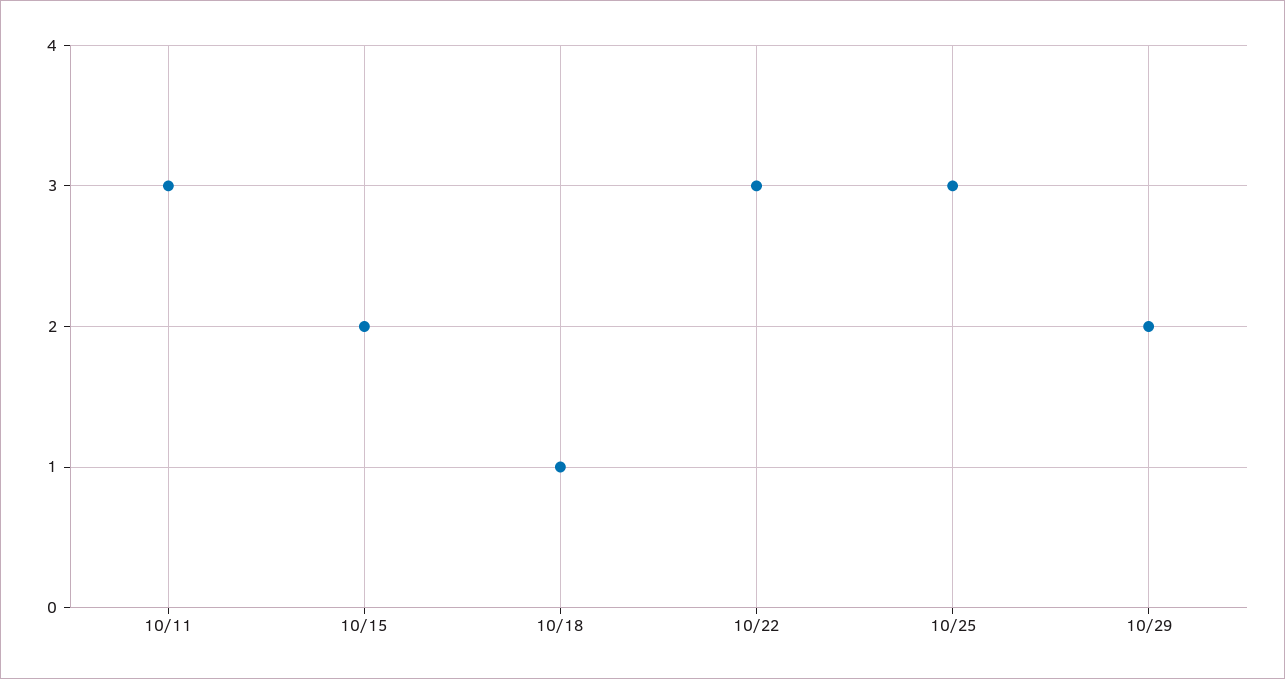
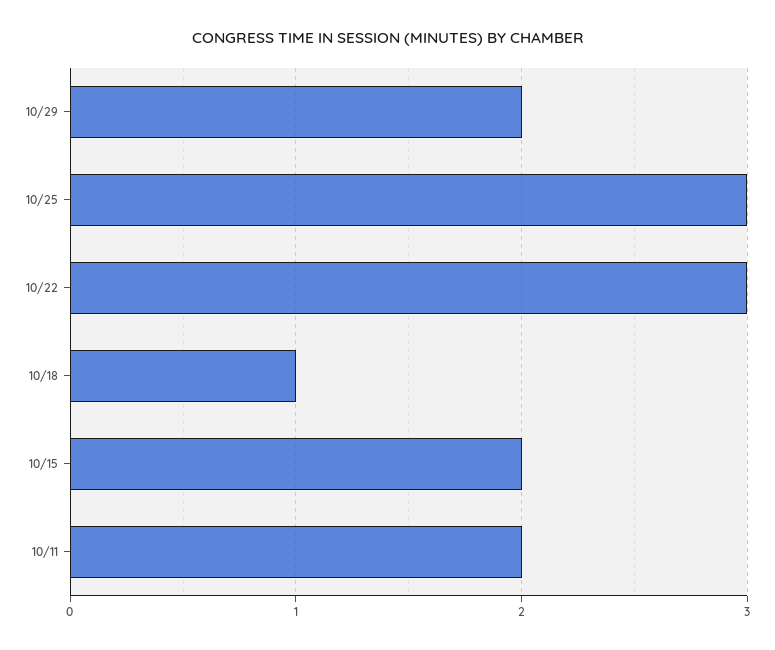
10/11: 3 -> 2

